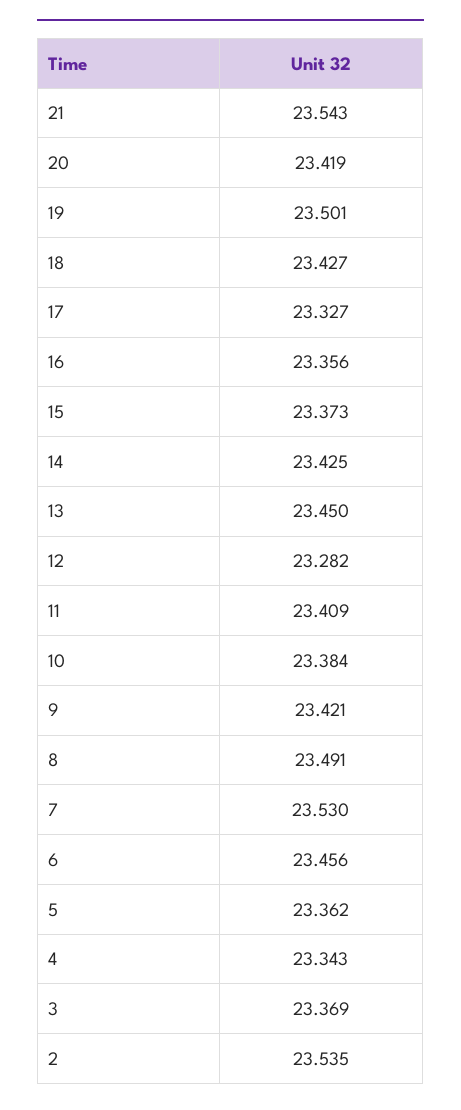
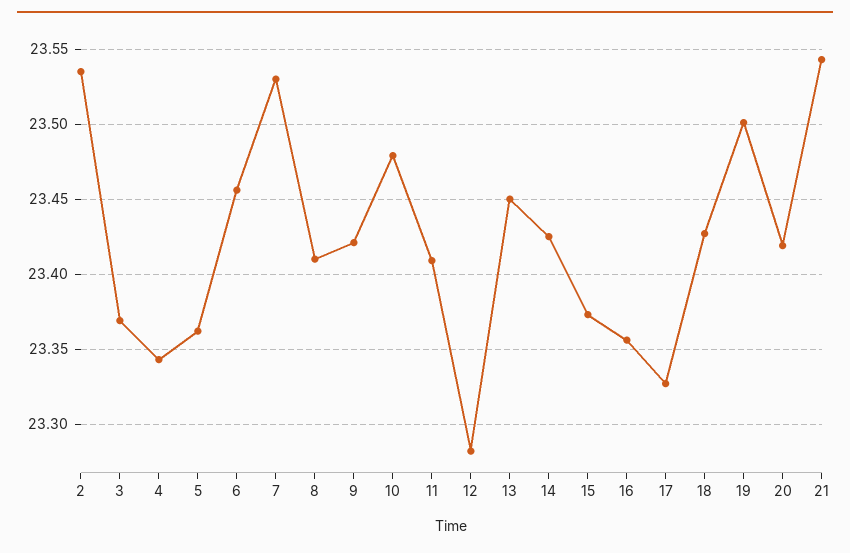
10: 23.384 -> 23.48
8: 23.491 -> 23.41

